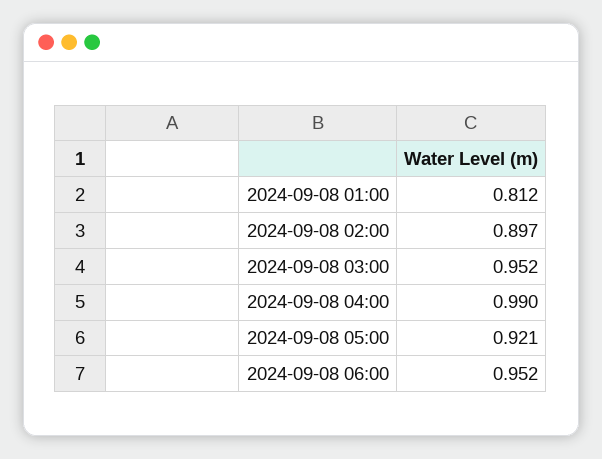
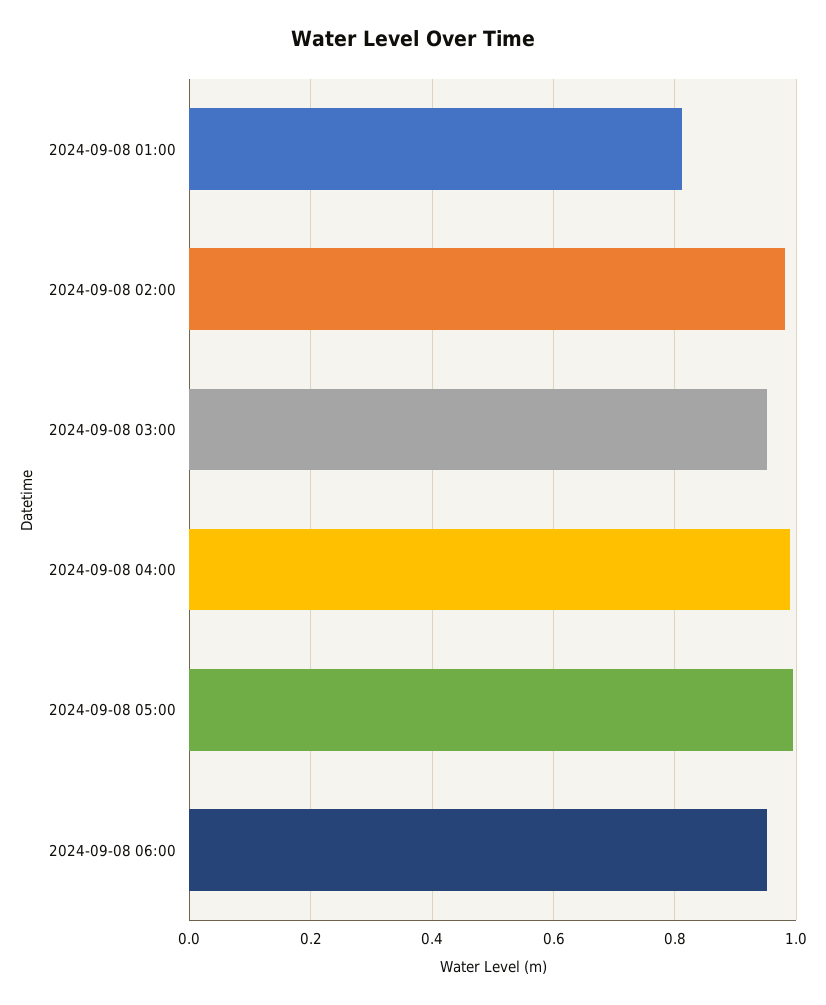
2024-09-08 02:00: 0.897 -> 0.98
2024-09-08 05:00: 0.921 -> 1

